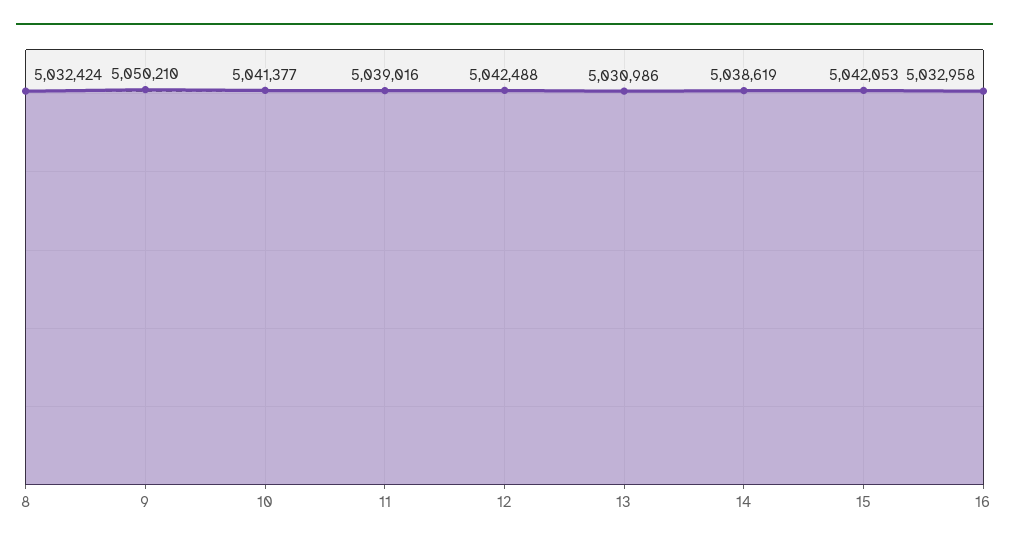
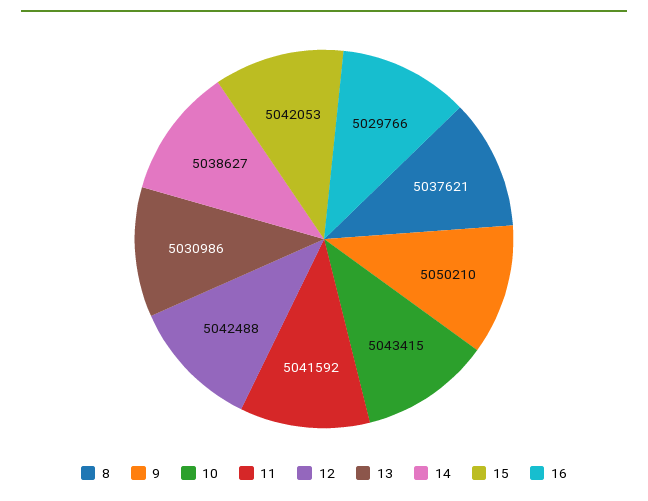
8: 5032424 -> 5037621
10: 5041377 -> 5043415
11: 5039016 -> 5041592
14: 5038619 -> 5038627
16: 5032958 -> 5029766

